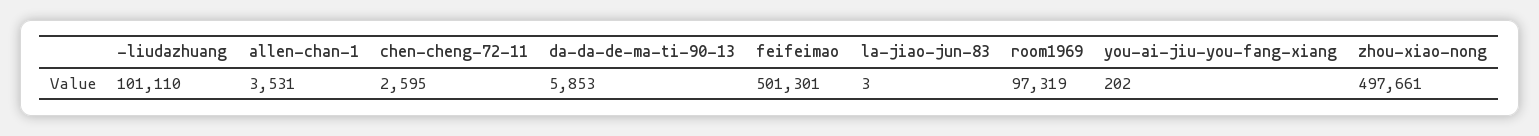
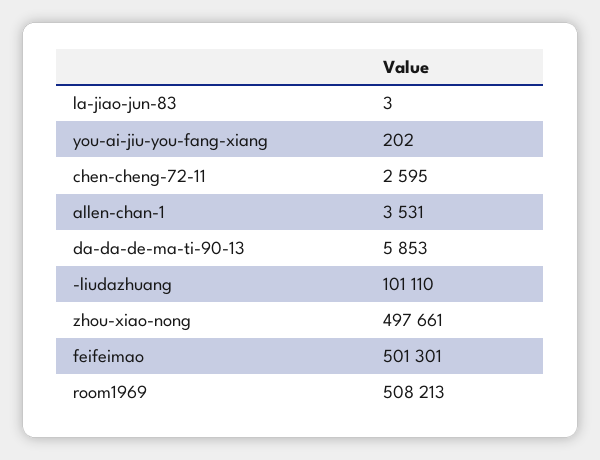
room1969: 97319 -> 508213

